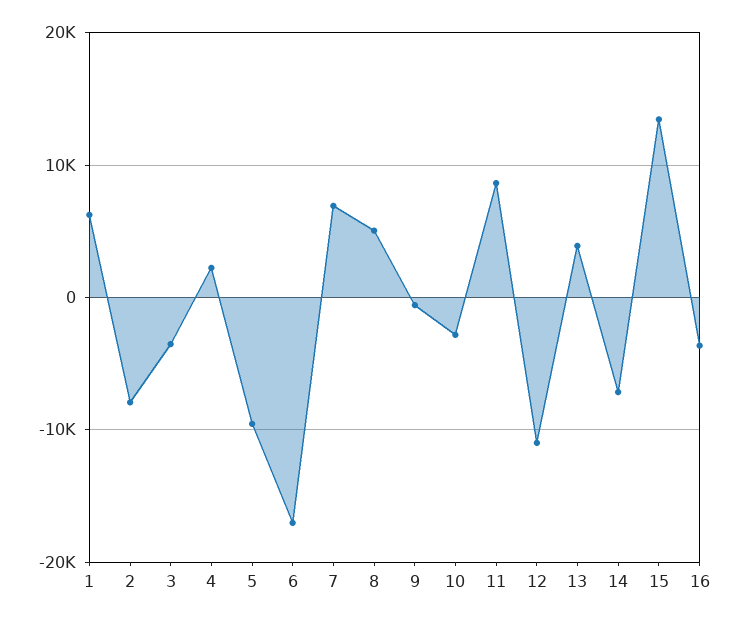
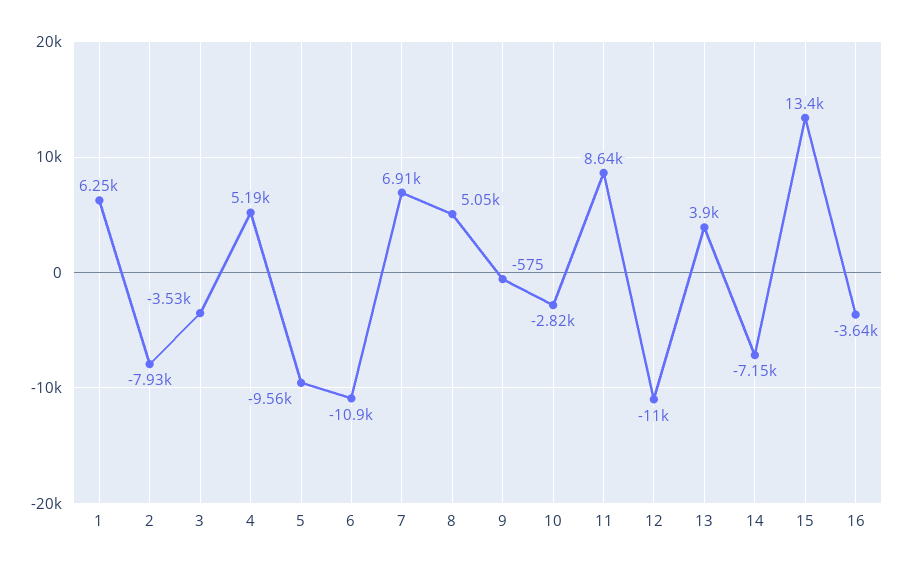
4: 2000 -> 5190
6: -17000 -> -10900

